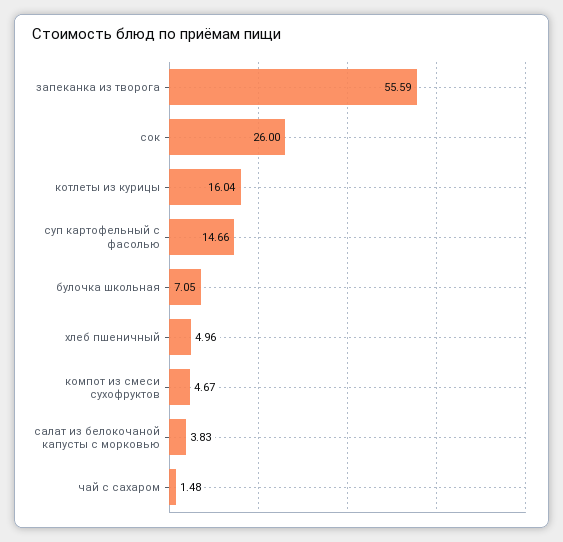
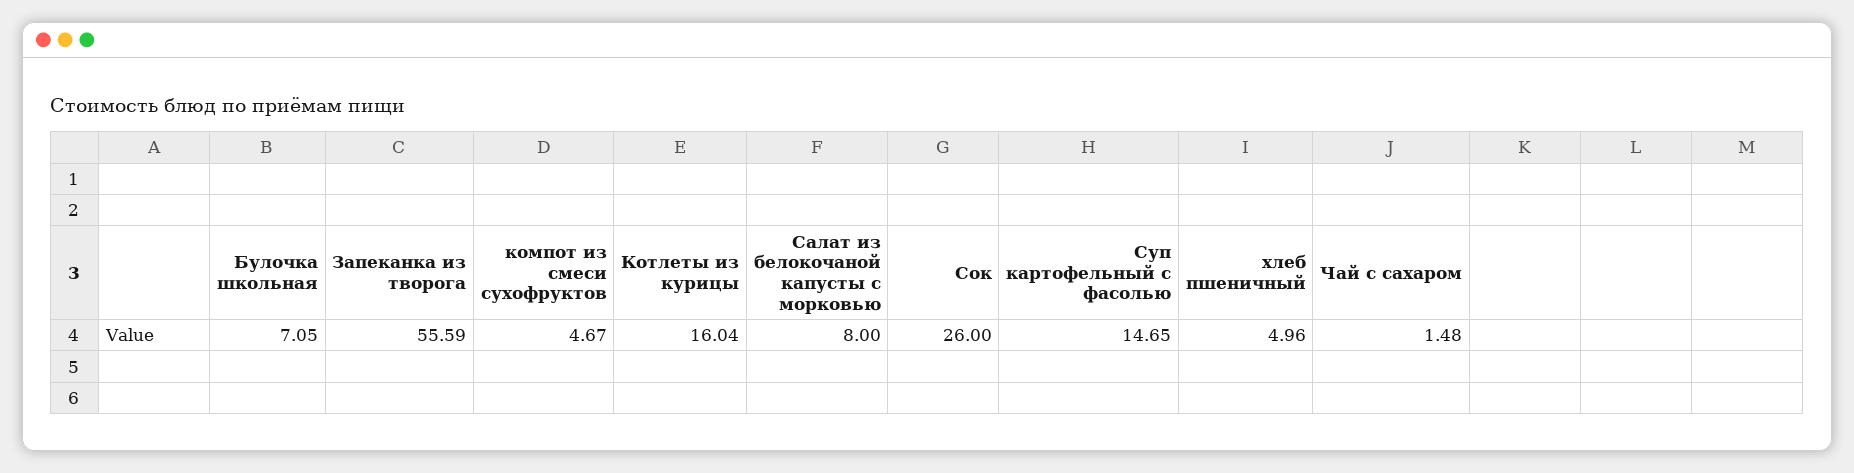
суп картофельный с фасолью: 14.66 -> 14.65
салат из белокочаной капусты с морковью: 3.83 -> 8

